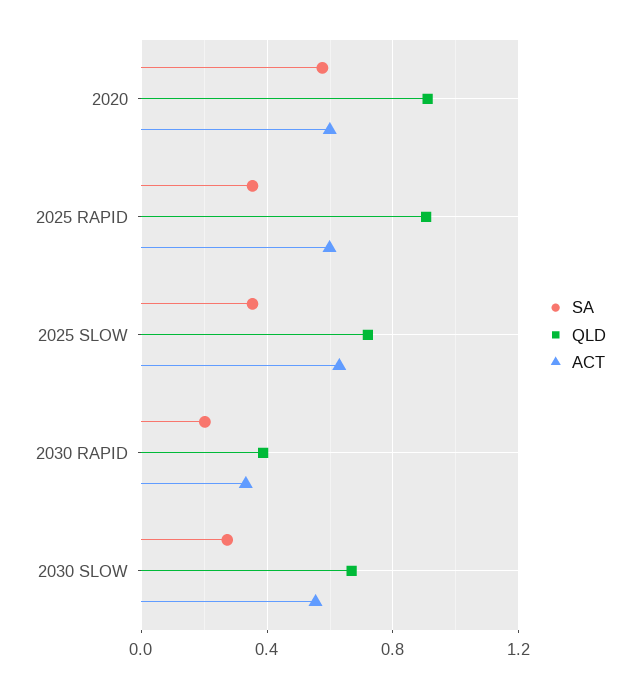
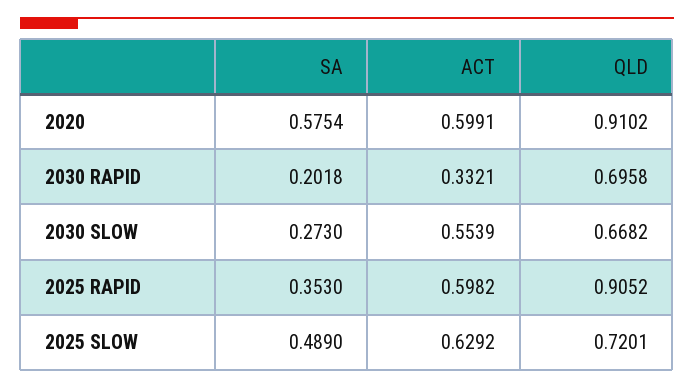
SA, 2025 SLOW: 0.35 -> 0.489
QLD, 2030 RAPID: 0.4 -> 0.6958

